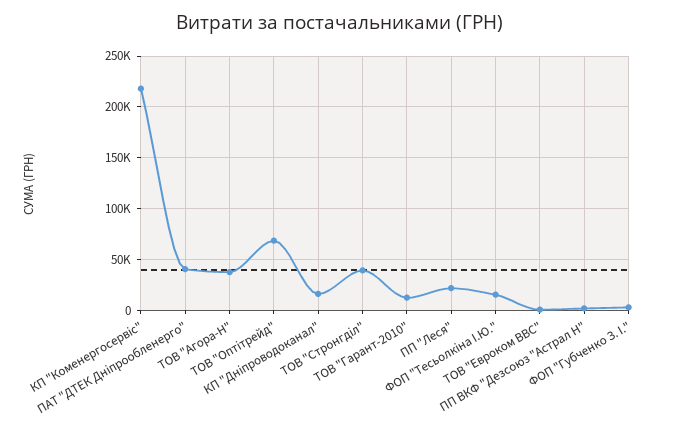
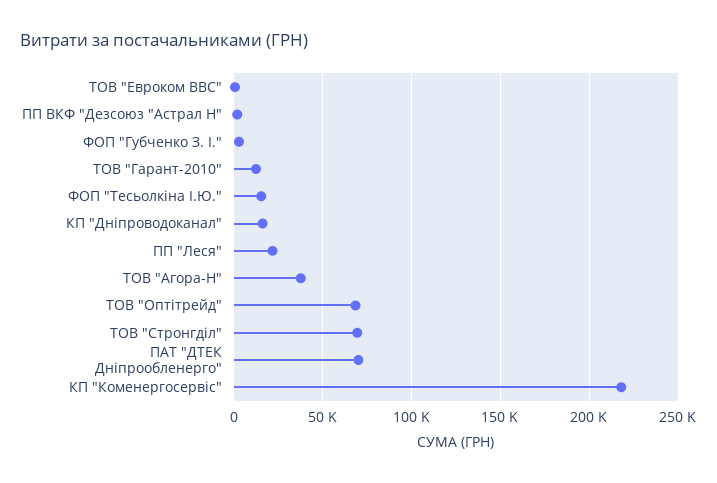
ПАТ "ДТЕК Дніпрообленерго": 40000 -> 70000
ТОВ "Стронгділ": 40000 -> 70000

